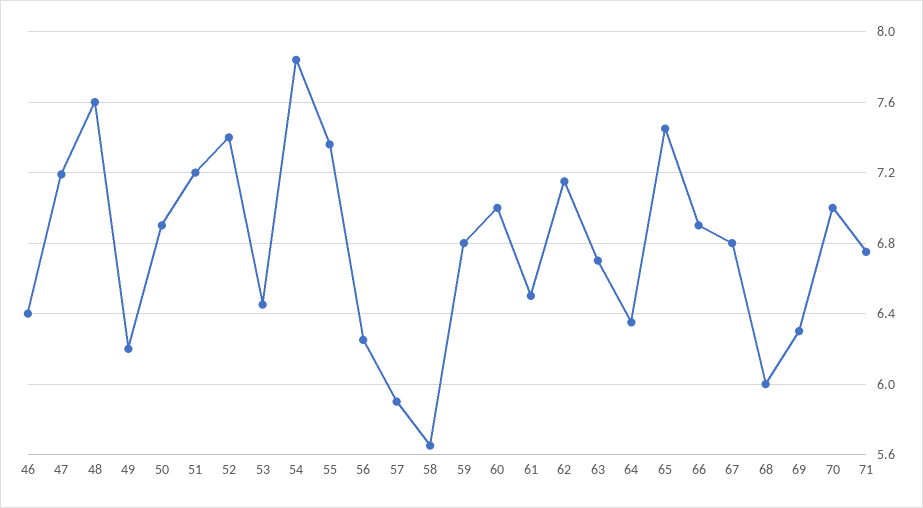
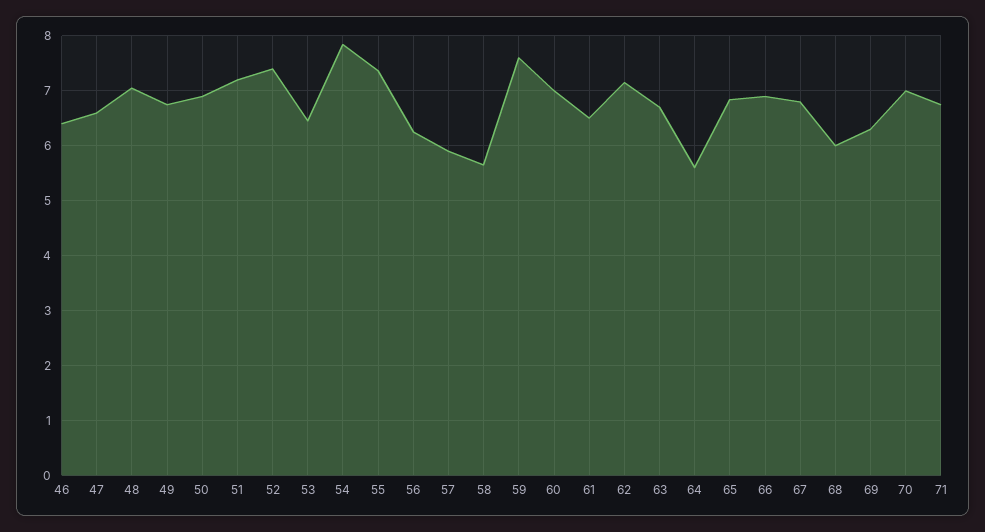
47: 7.2 -> 6.6
48: 7.6 -> 7
49: 6.2 -> 6.8
59: 6.8 -> 7.6
64: 6.35 -> 5.6
65: 7.45 -> 6.8

